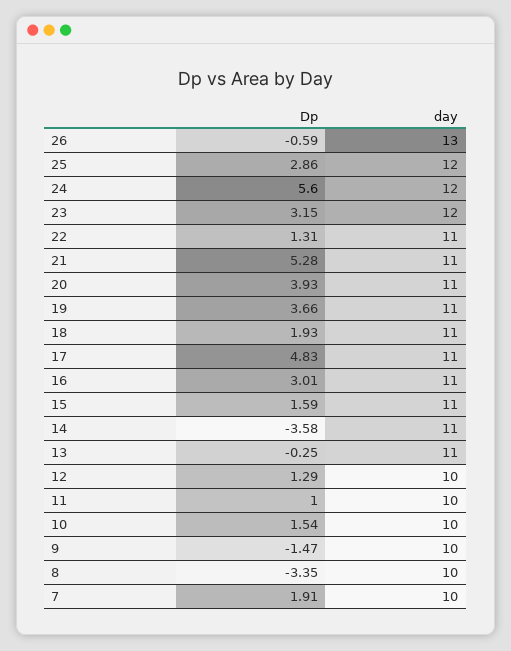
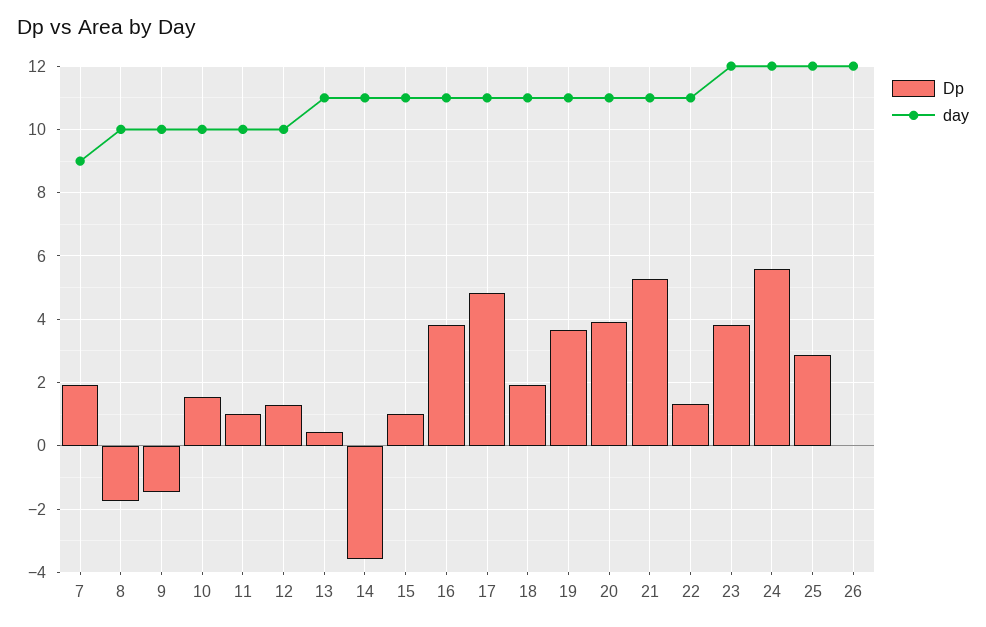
Dp, 26: -0.59 -> 0
day, 26: 13 -> 12
Dp, 23: 3.15 -> 3.8
Dp, 16: 3.01 -> 3.8
Dp, 15: 1.59 -> 1
Dp, 13: -0.25 -> 0.4
Dp, 8: -3.35 -> -1.8
day, 7: 10 -> 9

